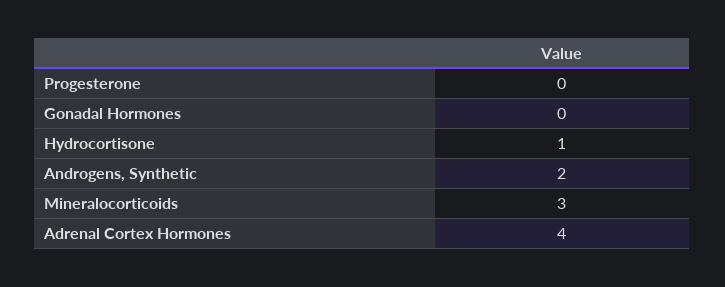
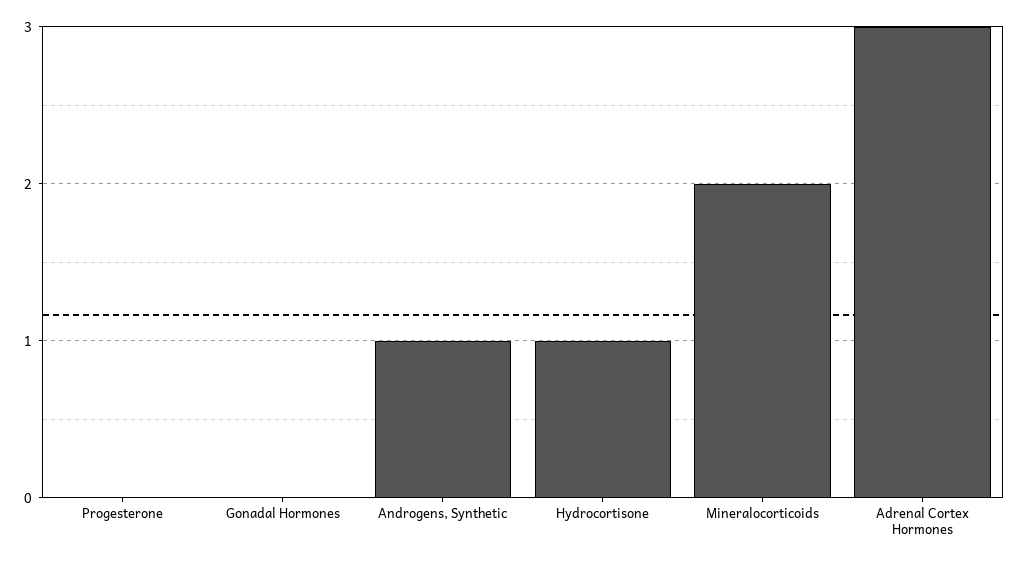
Androgens, Synthetic: 2 -> 1
Mineralocorticoids: 3 -> 2
Adrenal Cortex Hormones: 4 -> 3

